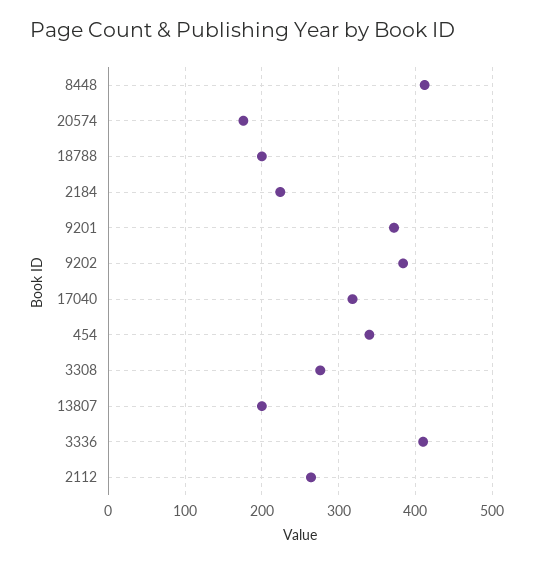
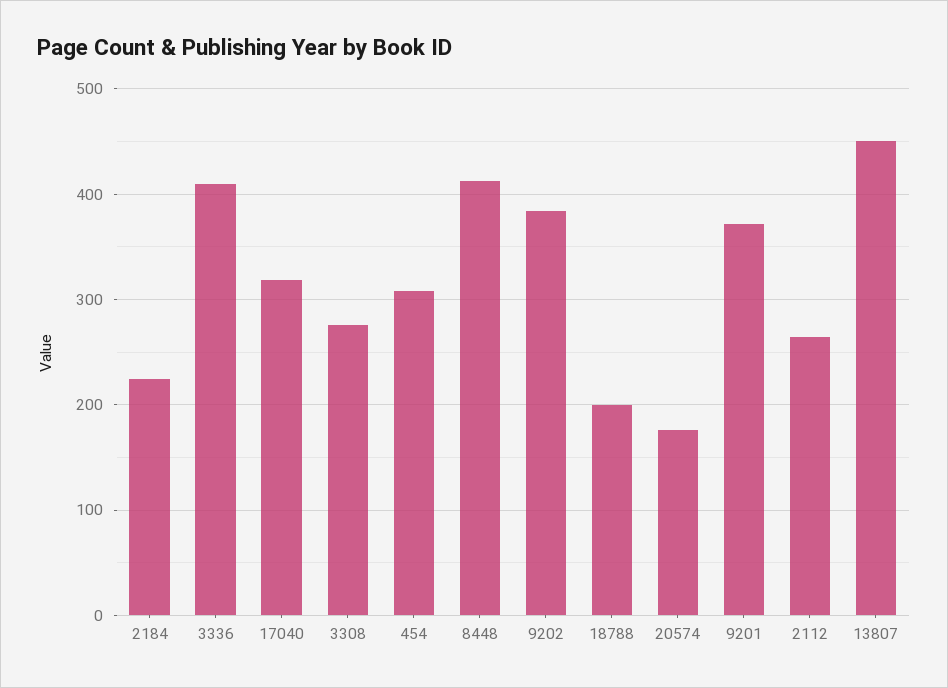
454: 340 -> 310
13807: 200 -> 450

